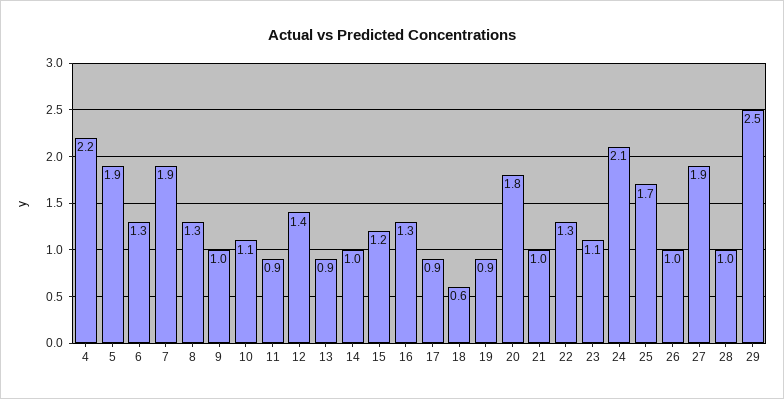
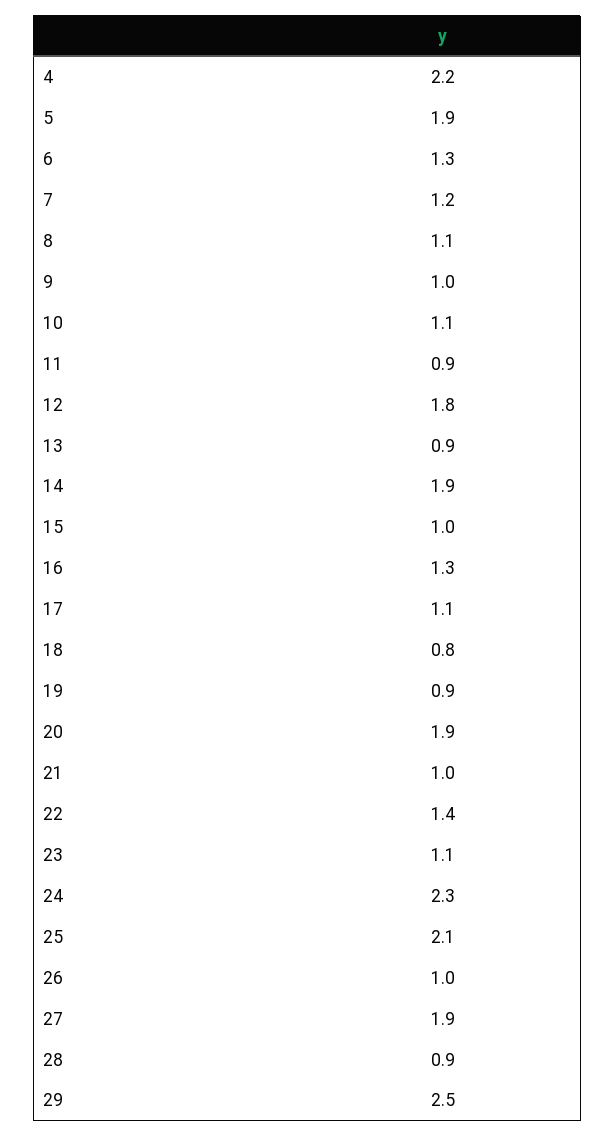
7: 1.9 -> 1.2
8: 1.3 -> 1.1
12: 1.4 -> 1.8
14: 1 -> 1.9
15: 1.2 -> 1
17: 0.9 -> 1.1
18: 0.6 -> 0.8
20: 1.8 -> 1.9
22: 1.3 -> 1.4
24: 2.1 -> 2.3
25: 1.7 -> 2.1
28: 1 -> 0.9

